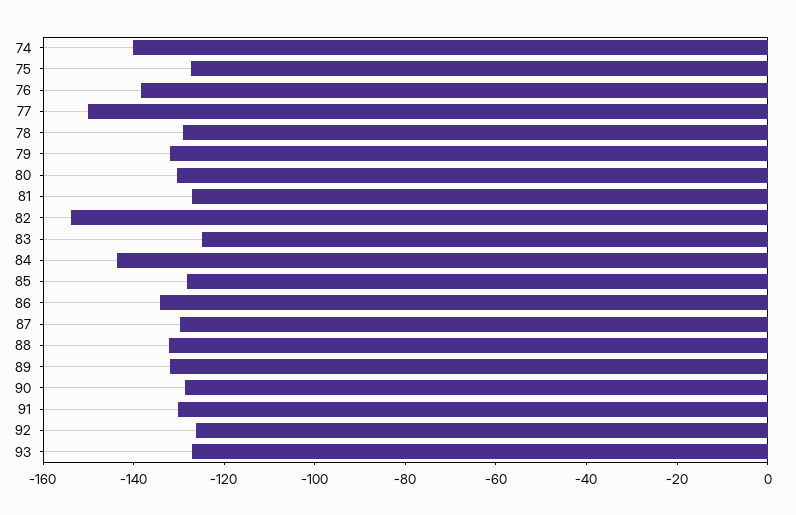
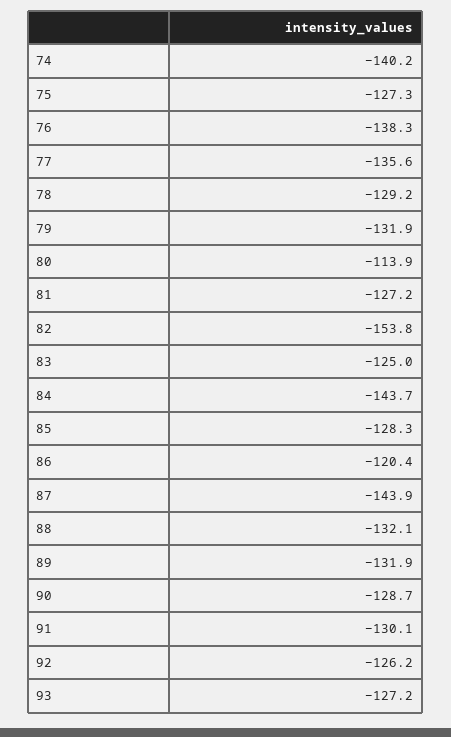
77: -150 -> -135.6
80: -130 -> -113.9
86: -135 -> -120.4
87: -130 -> -143.9

